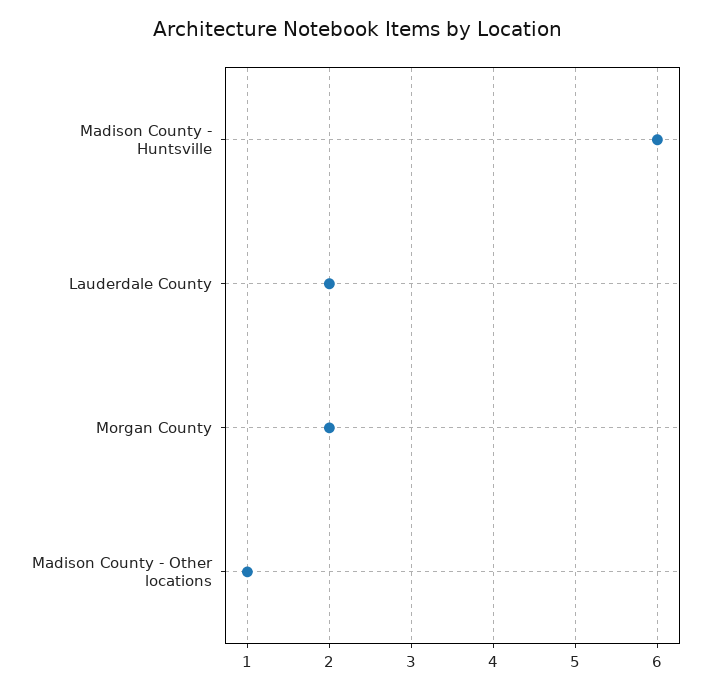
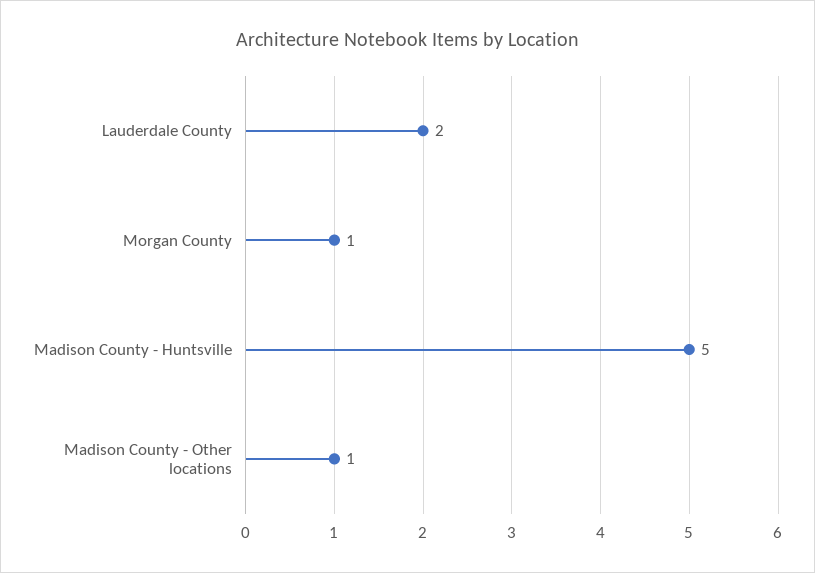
Madison County - Huntsville: 6 -> 5
Morgan County: 2 -> 1

